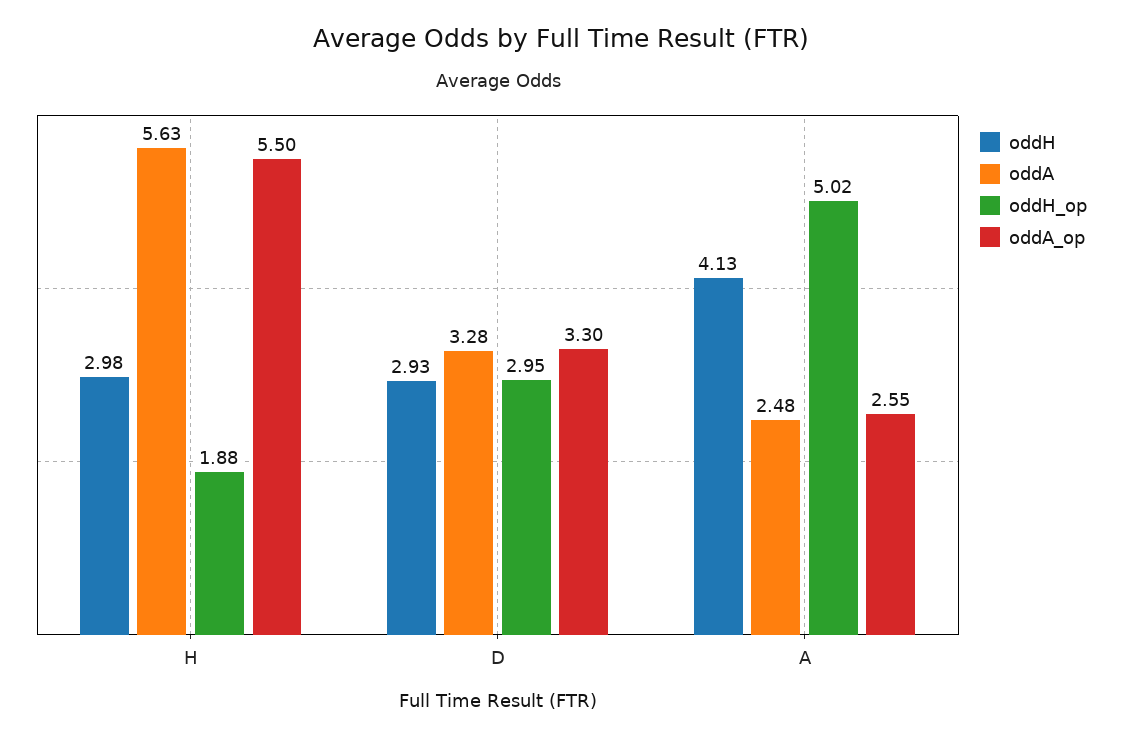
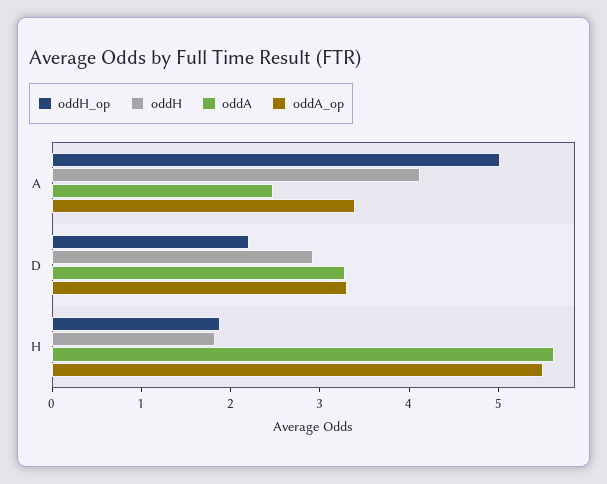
oddH, H: 2.98 -> 1.8
oddH_op, D: 2.95 -> 2.2
oddA_op, A: 2.55 -> 3.4

